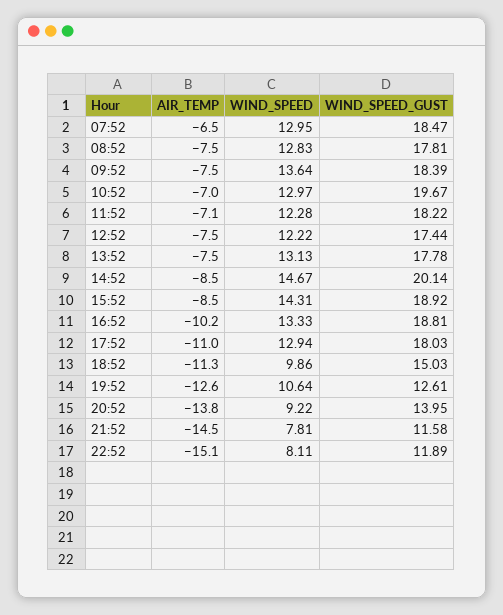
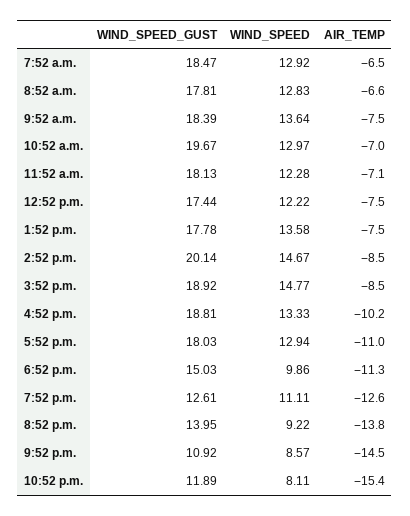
WIND_SPEED, 07:52: 12.95 -> 12.92
AIR_TEMP, 08:52: -7.5 -> -6.6
WIND_SPEED_GUST, 11:52: 18.22 -> 18.13
WIND_SPEED, 13:52: 13.13 -> 13.58
WIND_SPEED, 15:52: 14.31 -> 14.77
WIND_SPEED, 19:52: 10.64 -> 11.11
WIND_SPEED, 21:52: 7.81 -> 8.57
WIND_SPEED_GUST, 21:52: 11.58 -> 10.92
AIR_TEMP, 22:52: -15.1 -> -15.4

